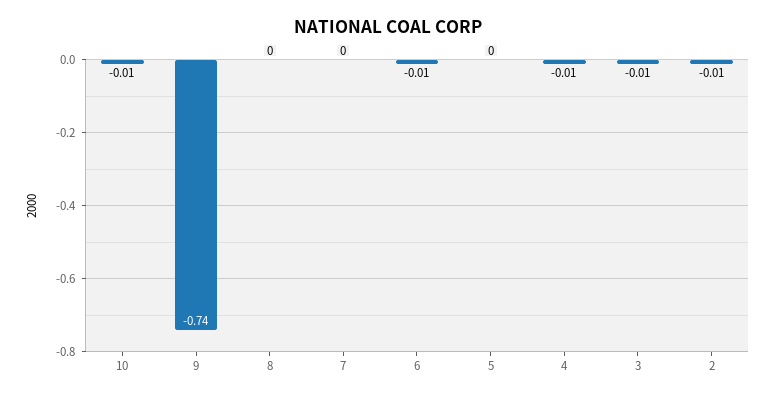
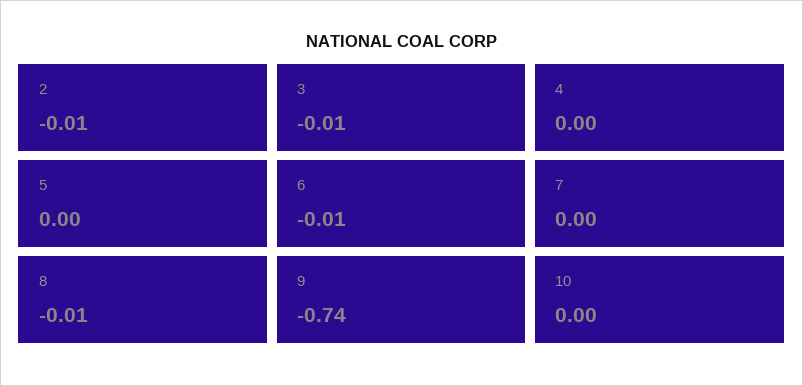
10: -0.01 -> 0
8: 0 -> -0.01
4: -0.01 -> 0

